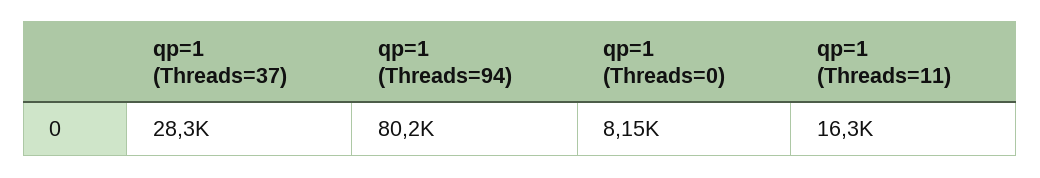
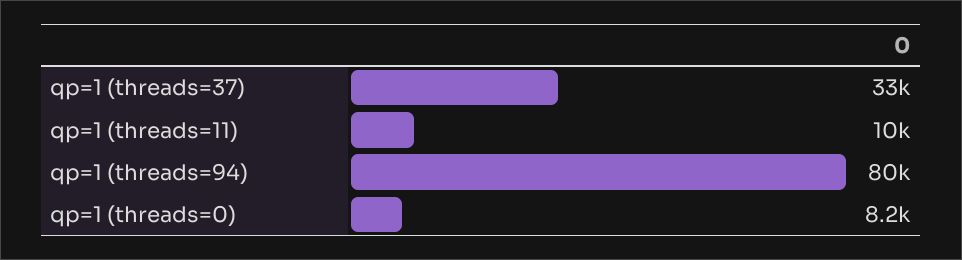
qp=1 (Threads=37): 28300 -> 33000
qp=1 (Threads=11): 16300 -> 10000

